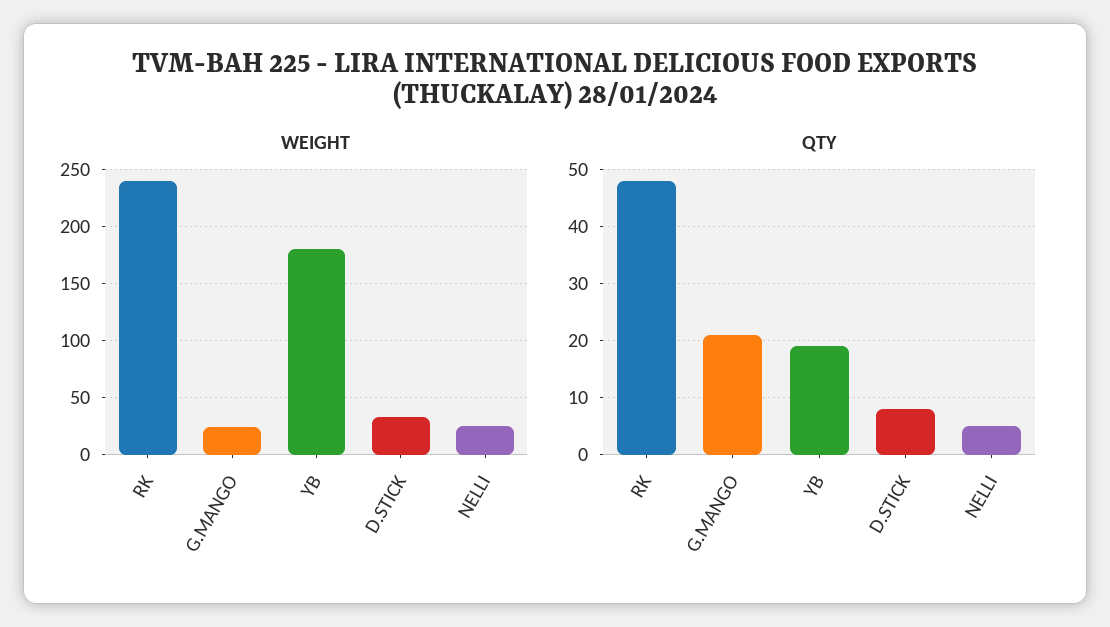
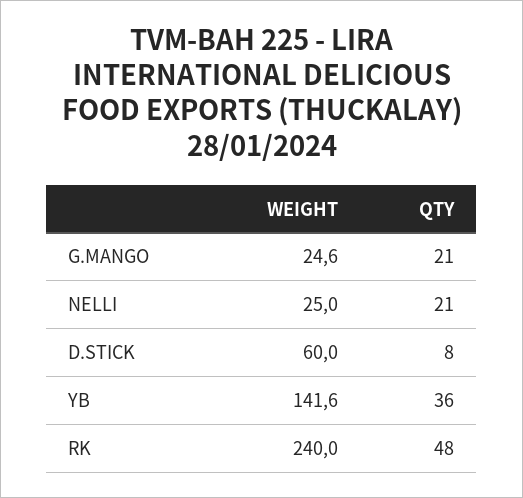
WEIGHT, YB: 180 -> 141.6
WEIGHT, D.STICK: 30 -> 60
QTY, YB: 20 -> 36
QTY, NELLI: 5 -> 21

